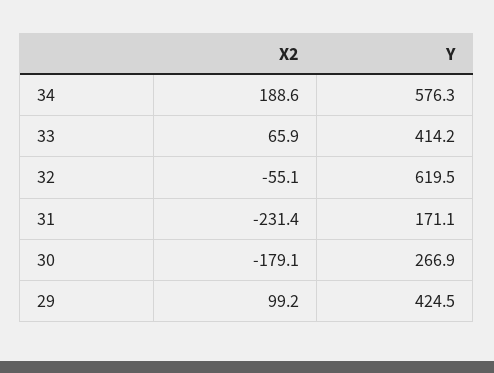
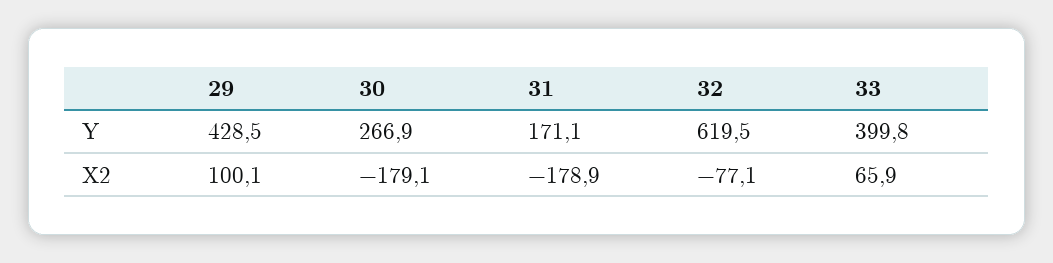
X2, 34: 188.6 -> none
Y, 34: 576.3 -> none
Y, 33: 414.2 -> 399.8
X2, 32: -55.1 -> -77.1
X2, 31: -231.4 -> -178.9
X2, 29: 99.2 -> 100.1
Y, 29: 424.5 -> 428.5

